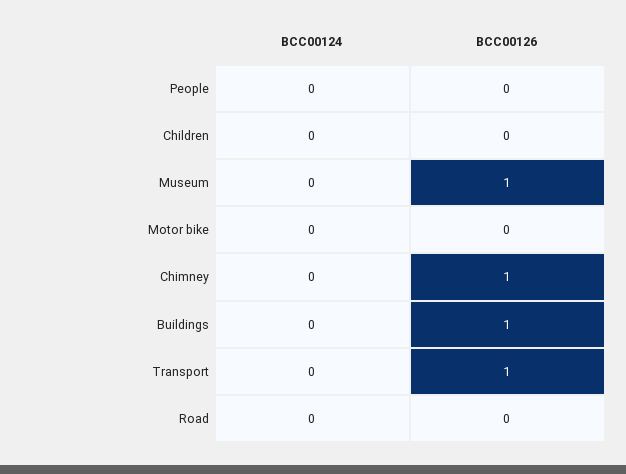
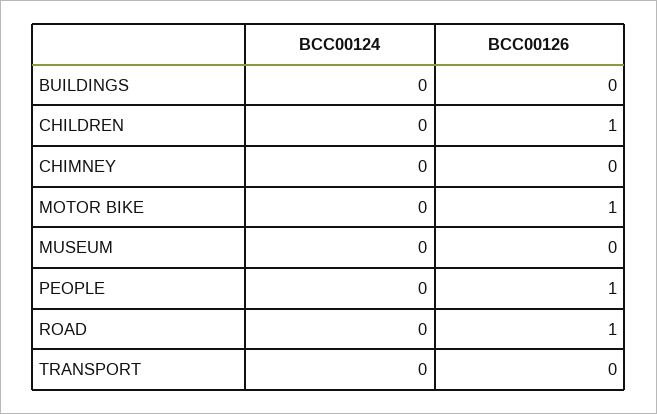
BCC00126, People: 0 -> 1
BCC00126, Children: 0 -> 1
BCC00126, Museum: 1 -> 0
BCC00126, Motor bike: 0 -> 1
BCC00126, Chimney: 1 -> 0
BCC00126, Buildings: 1 -> 0
BCC00126, Transport: 1 -> 0
BCC00126, Road: 0 -> 1

